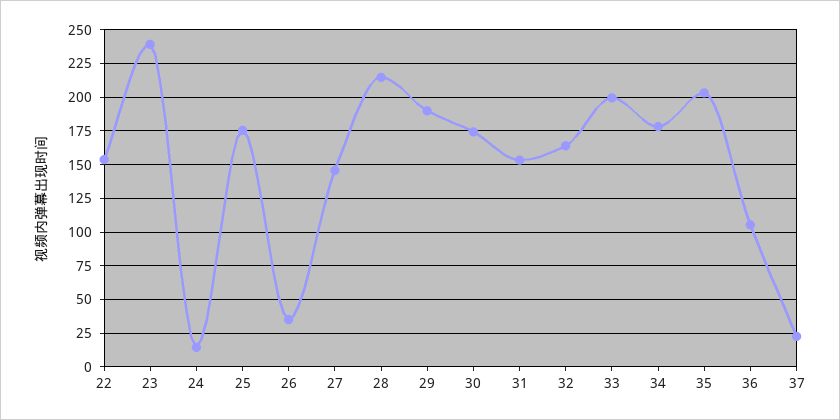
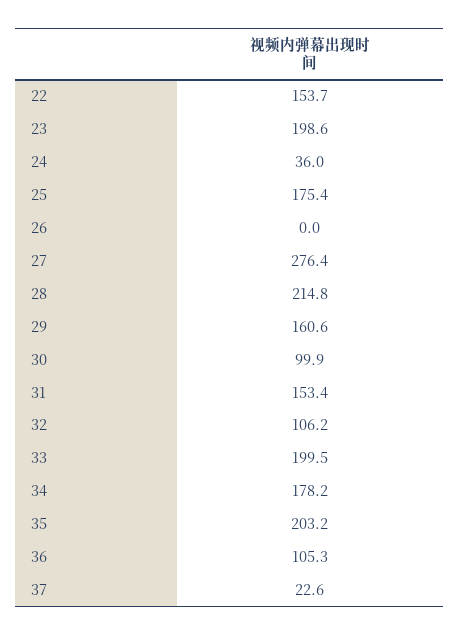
23: 240 -> 198.6
24: 15 -> 36
26: 35 -> 0
27: 145 -> 276.4
29: 190 -> 160.6
30: 175 -> 99.9
32: 165 -> 106.2

